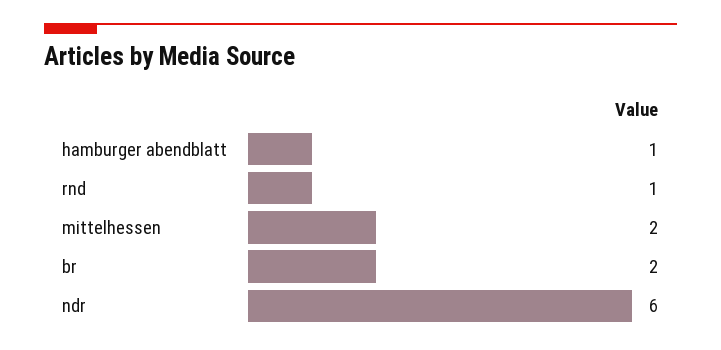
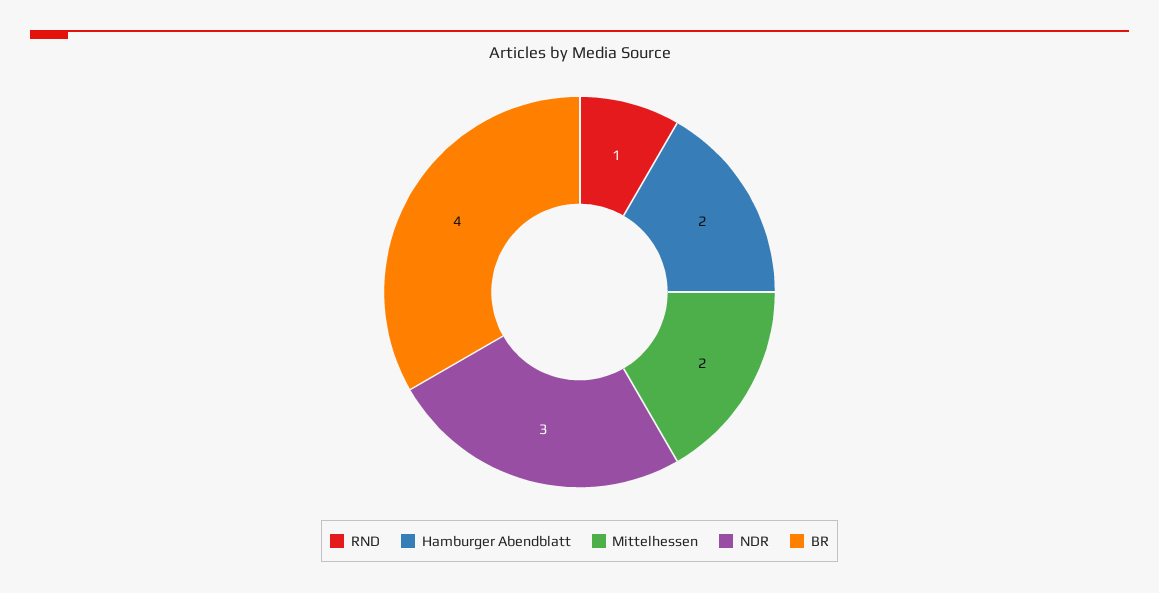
hamburger abendblatt: 1 -> 2
br: 2 -> 4
ndr: 6 -> 3

